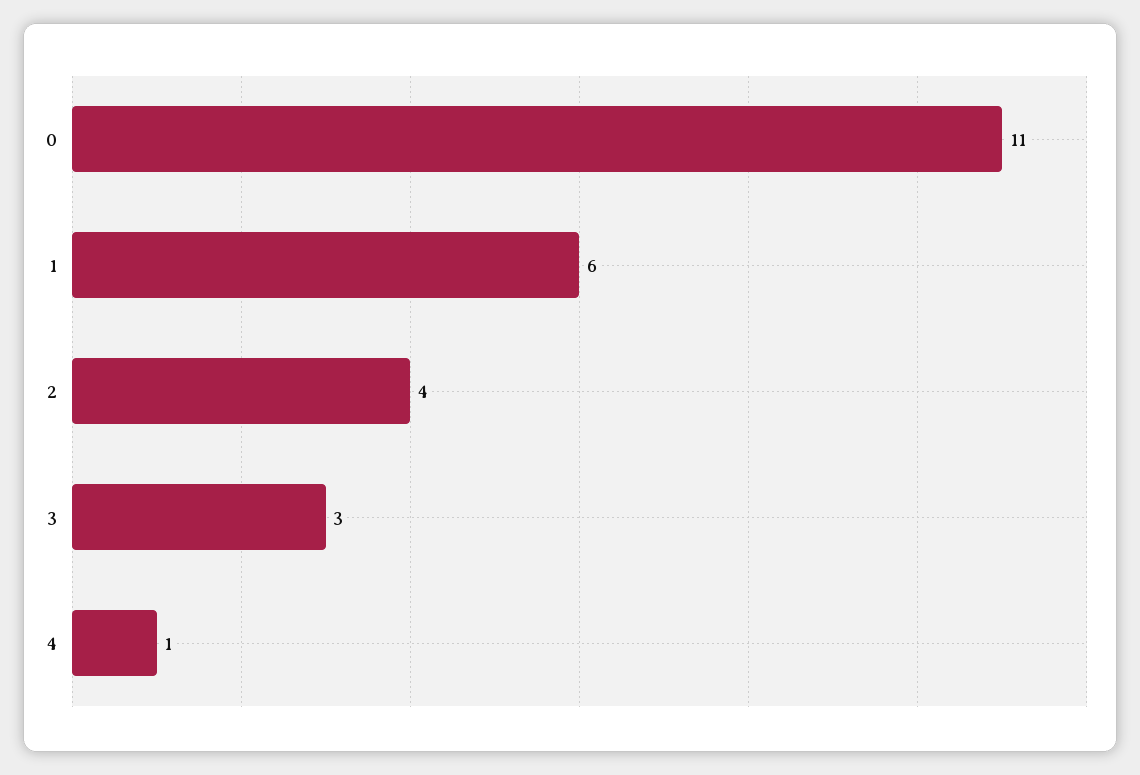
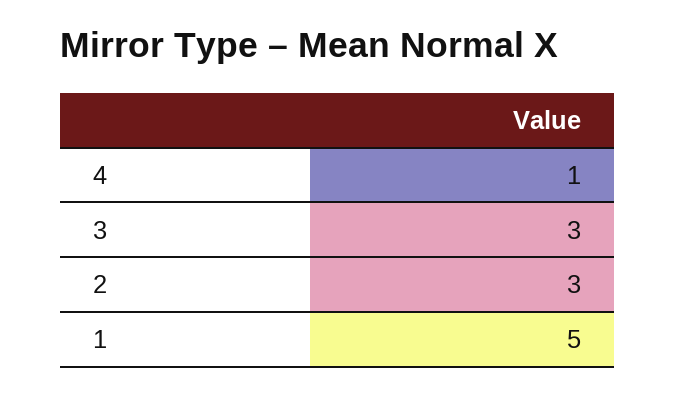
0: 11 -> none
1: 6 -> 5
2: 4 -> 3

